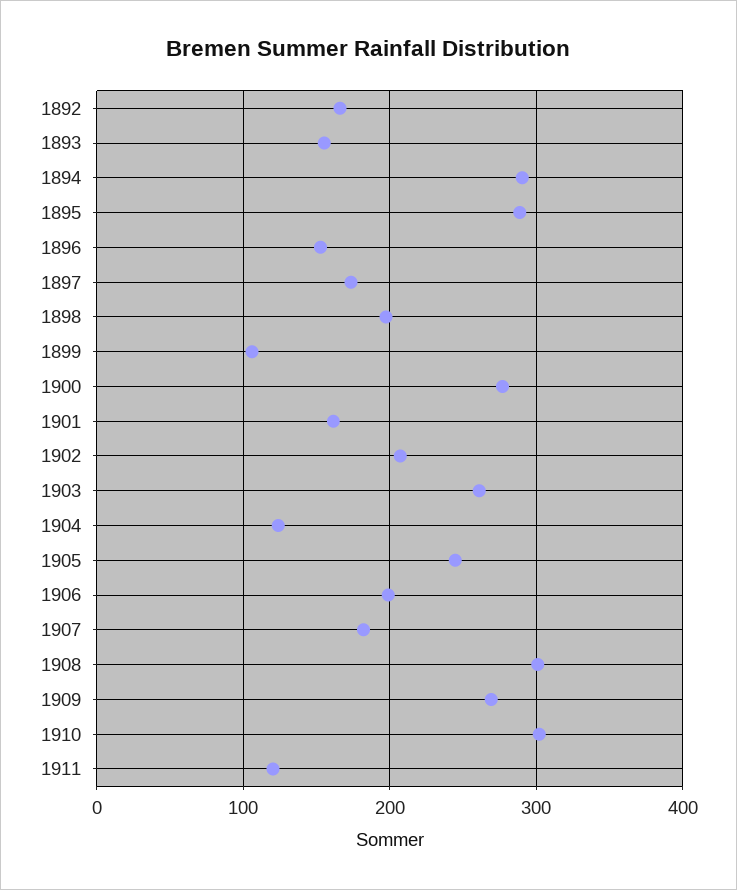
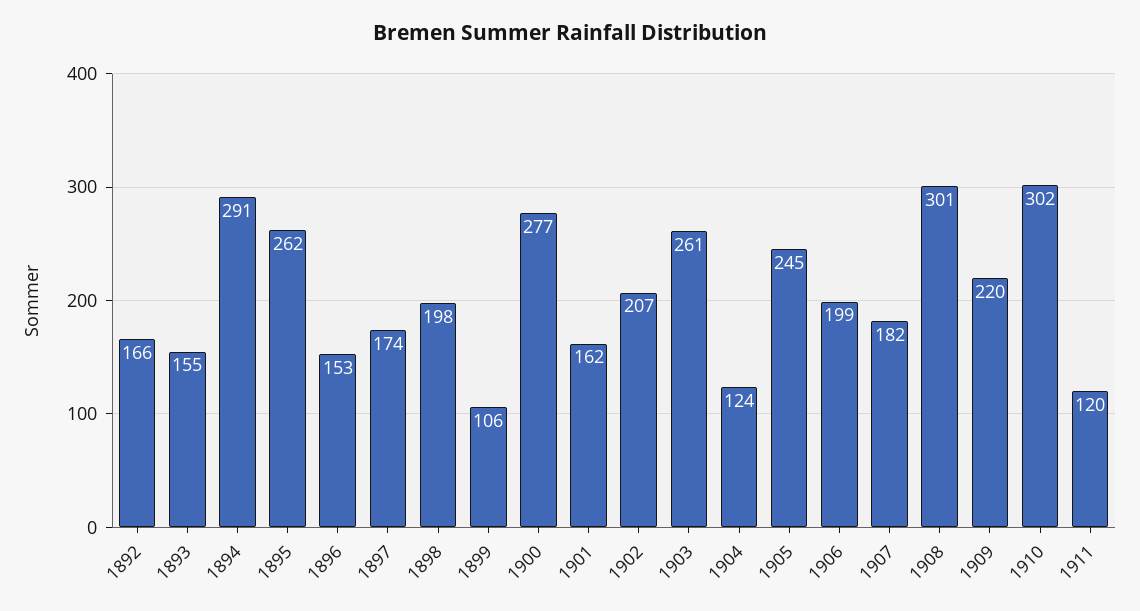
1895: 290 -> 262
1909: 270 -> 220

